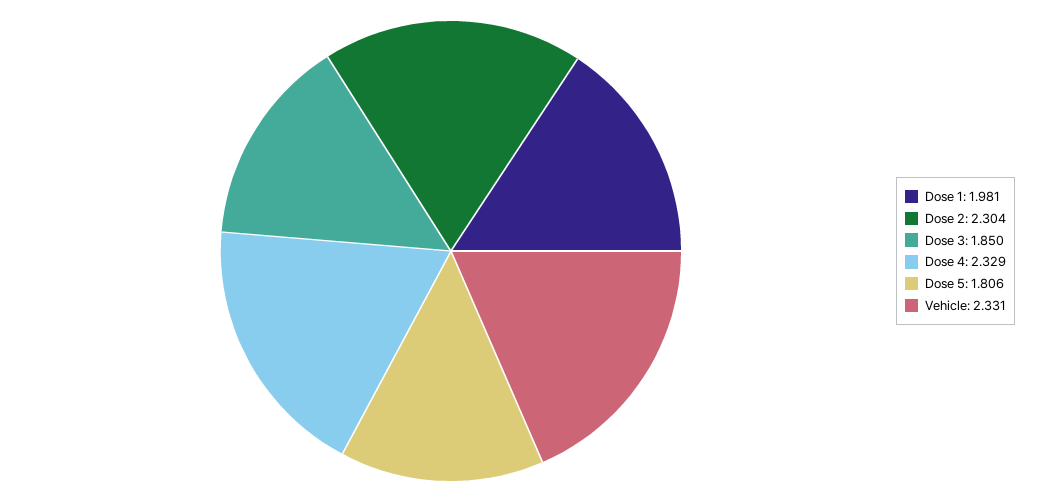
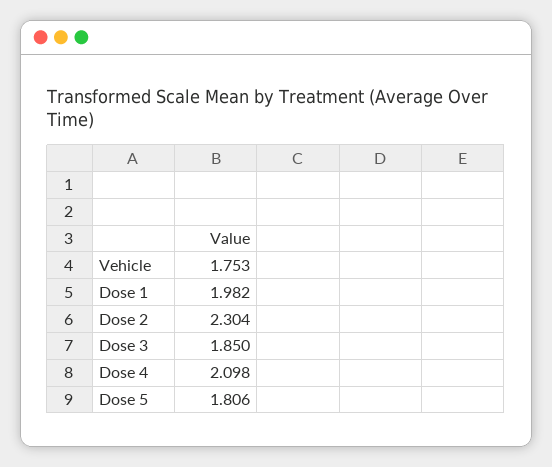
Dose 1: 1.981 -> 1.982
Dose 4: 2.329 -> 2.098
Vehicle: 2.331 -> 1.753

